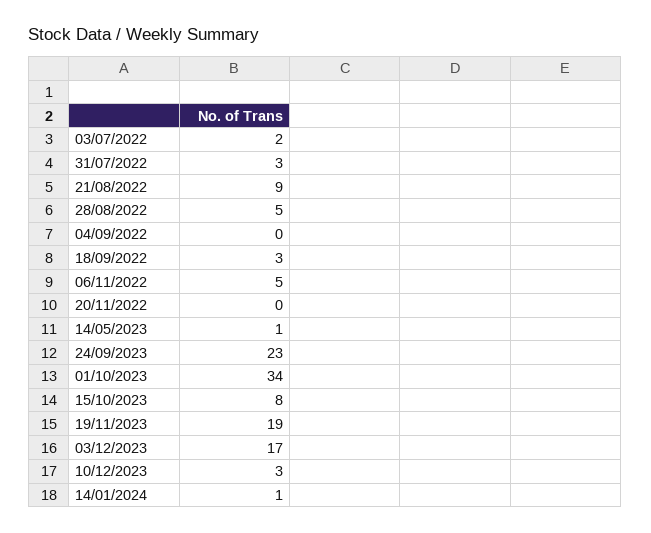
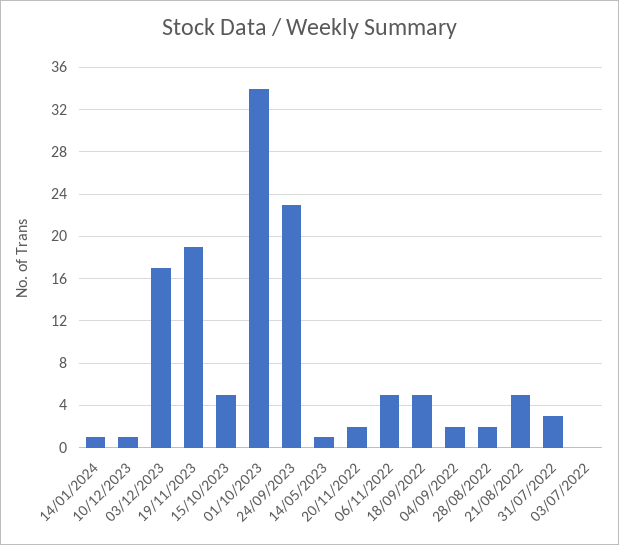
03/07/2022: 2 -> 0
21/08/2022: 9 -> 5
28/08/2022: 5 -> 2
04/09/2022: 0 -> 2
18/09/2022: 3 -> 5
20/11/2022: 0 -> 2
15/10/2023: 8 -> 5
10/12/2023: 3 -> 1

